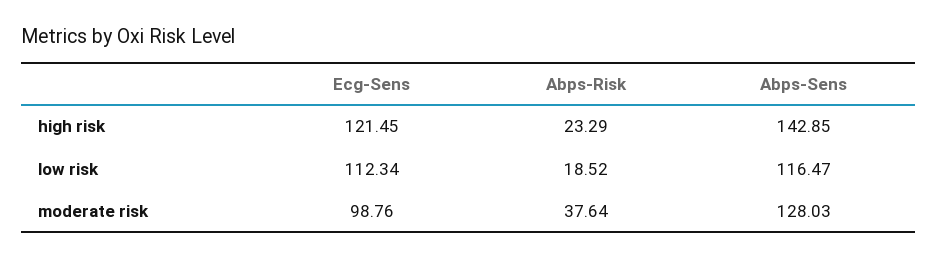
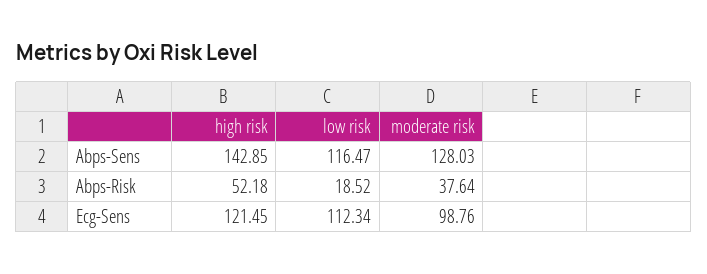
Abps-Risk, high risk: 23.29 -> 52.18

